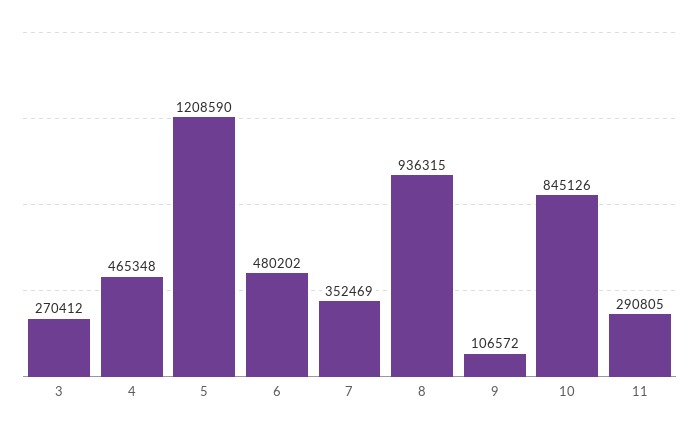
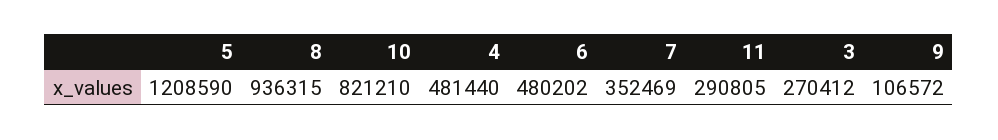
4: 465348 -> 481440
10: 845126 -> 821210

